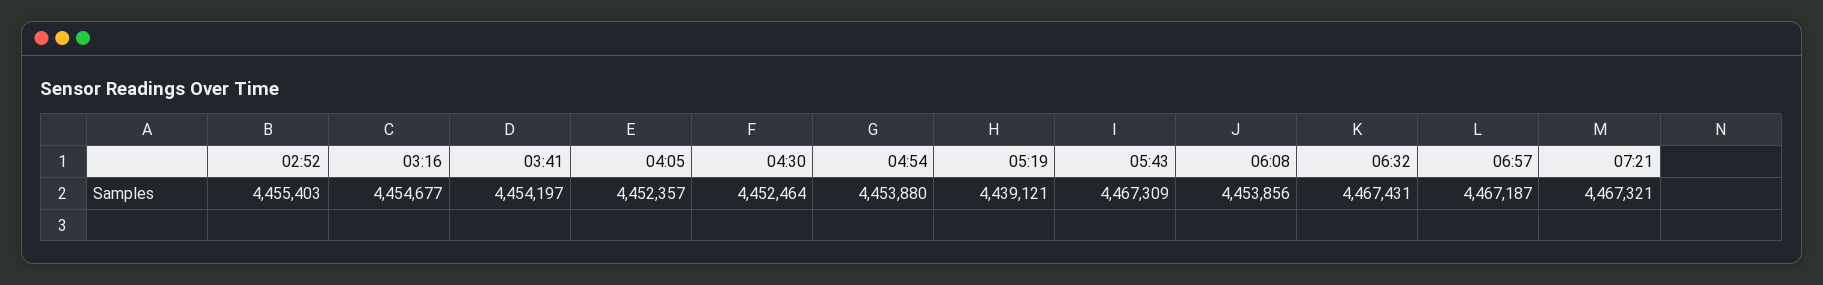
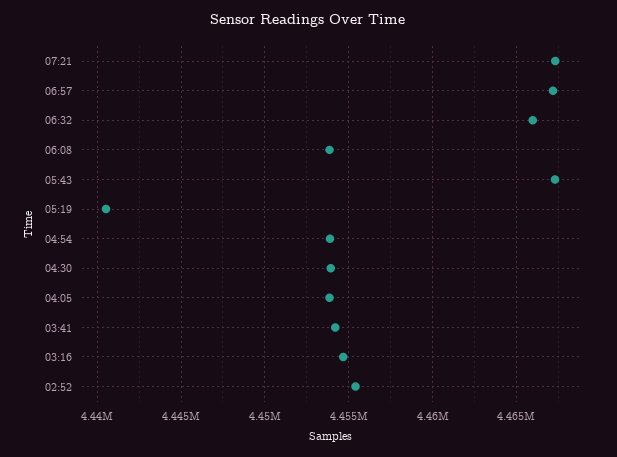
04:05: 4452357 -> 4454000
04:30: 4452464 -> 4454000
05:19: 4439121 -> 4440500
06:32: 4467431 -> 4466000

